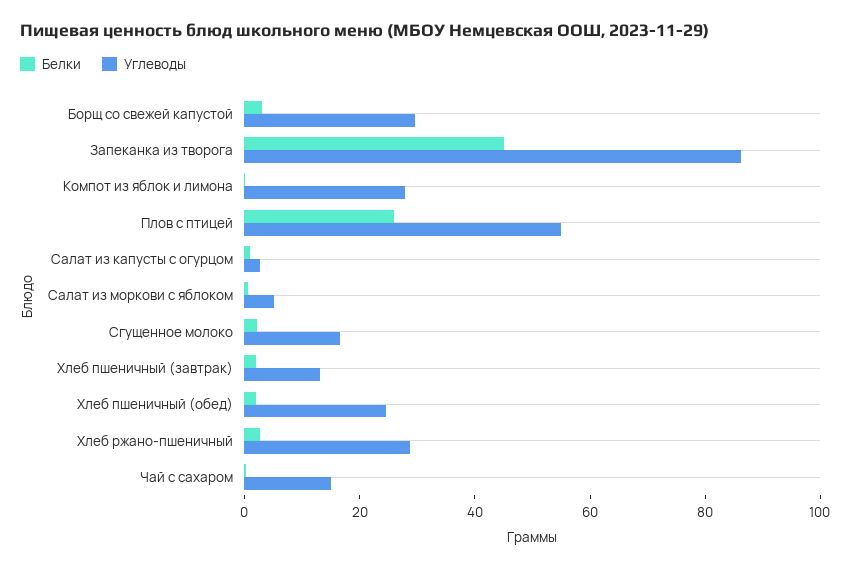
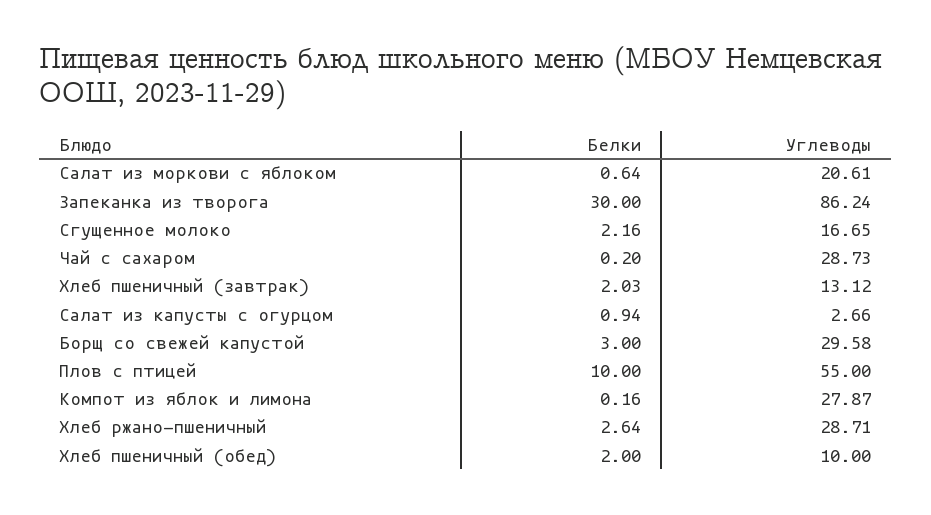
Белки, Запеканка из творога: 45 -> 30
Белки, Плов с птицей: 25 -> 10
Углеводы, Салат из моркови с яблоком: 5 -> 20.61
Углеводы, Хлеб пшеничный (обед): 25 -> 10
Углеводы, Чай с сахаром: 15 -> 28.73

